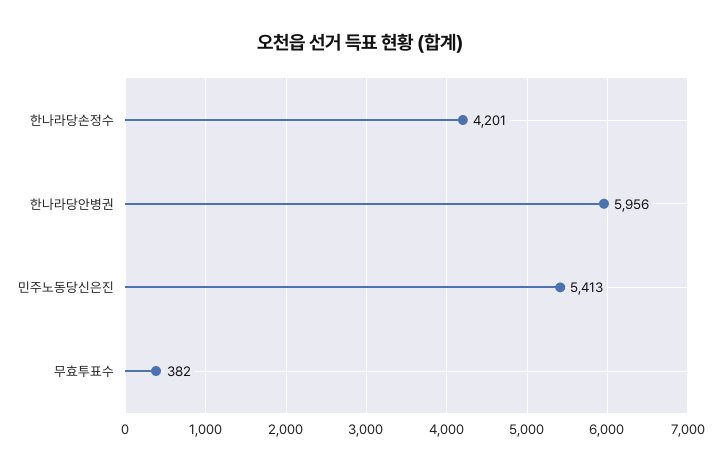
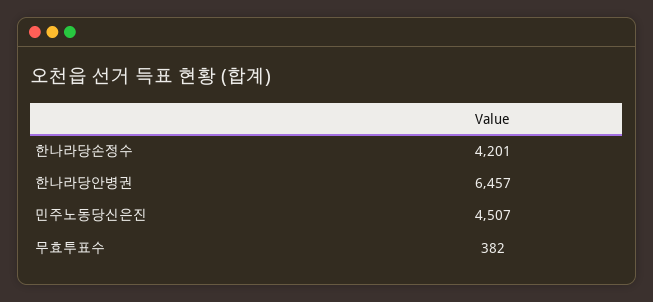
한나라당안병권: 5956 -> 6457
민주노동당신은진: 5413 -> 4507

